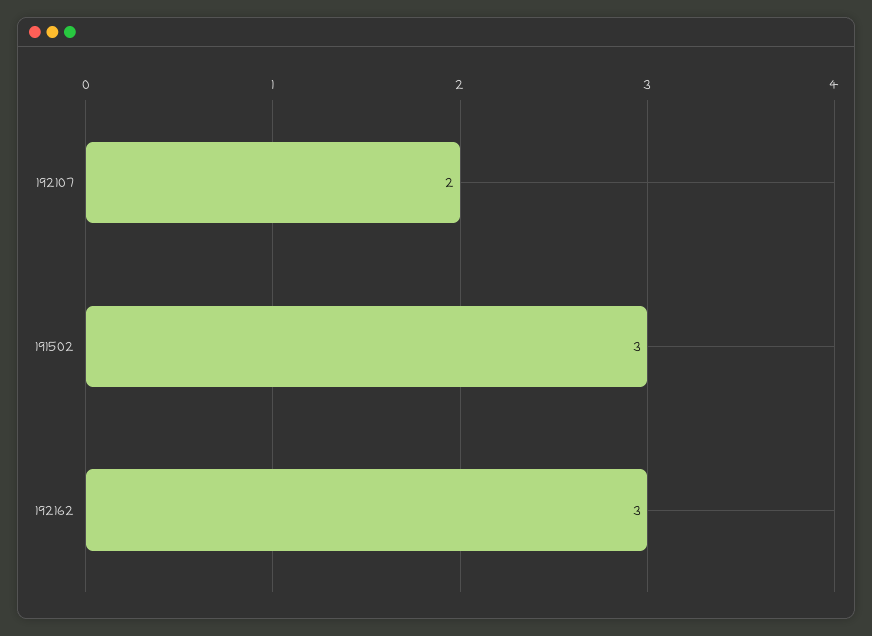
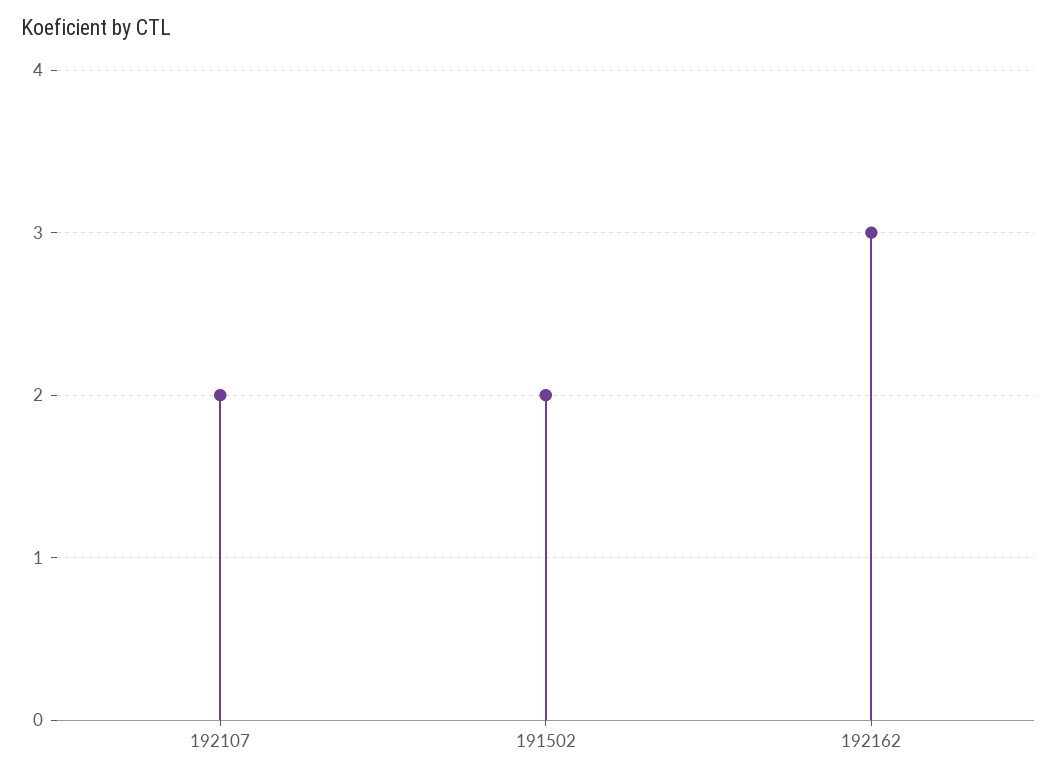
191502: 3 -> 2

